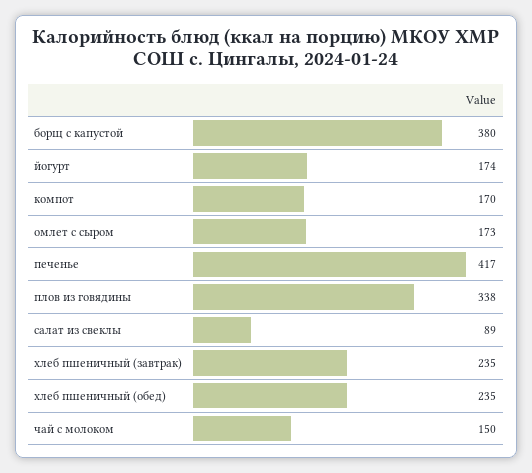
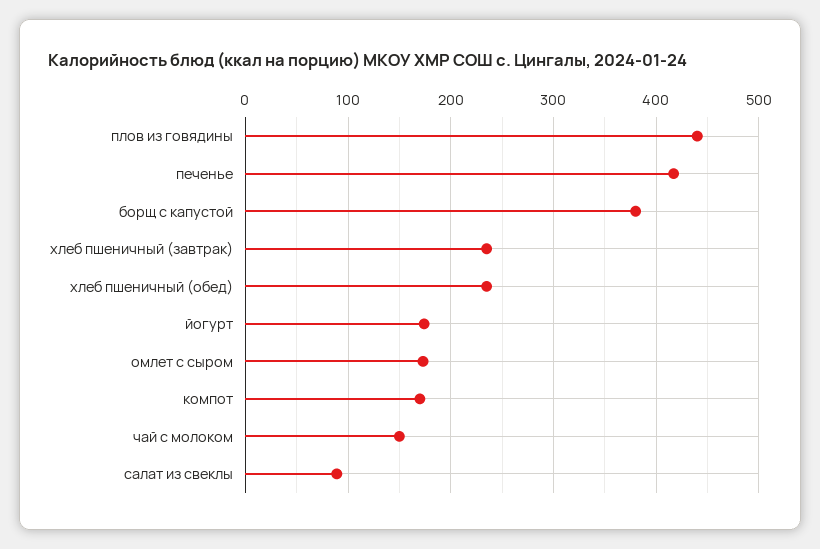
плов из говядины: 338 -> 440

